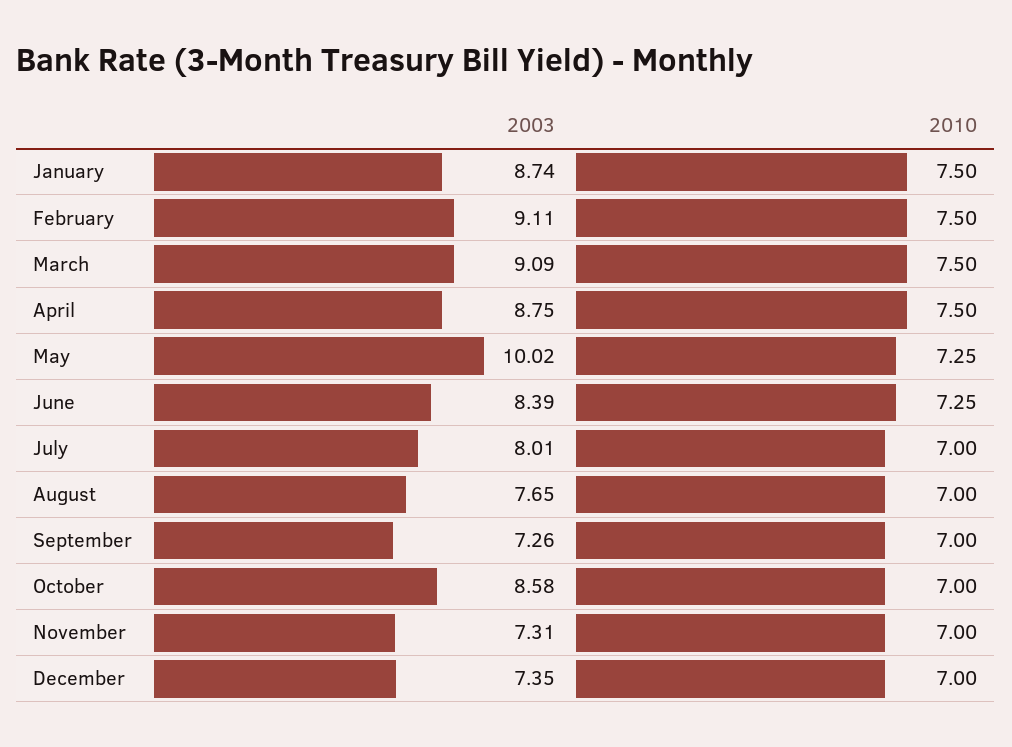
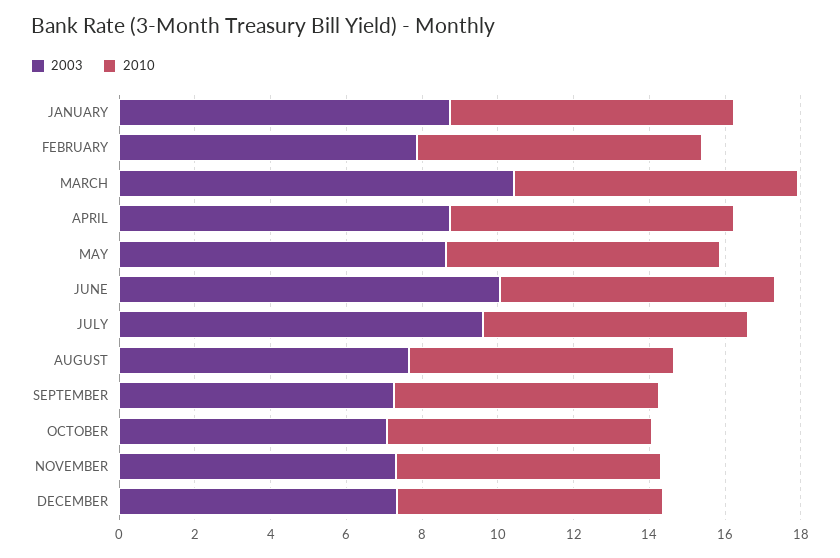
2003, February: 9.11 -> 8
2003, March: 9.09 -> 10.5
2003, May: 10.02 -> 8.5
2003, June: 8.39 -> 10
2003, July: 8.01 -> 9.5
2003, October: 8.58 -> 7

